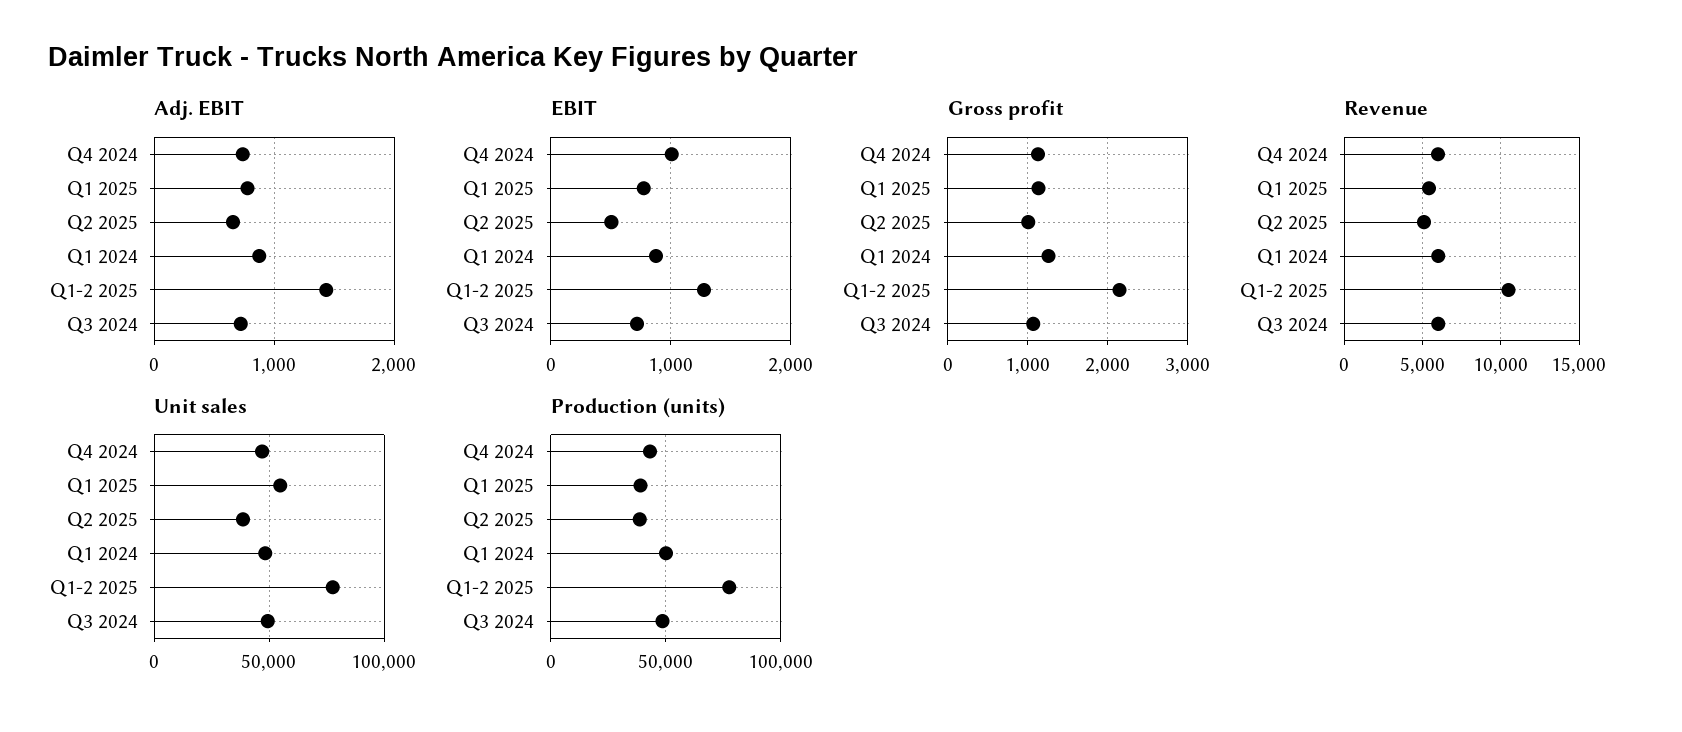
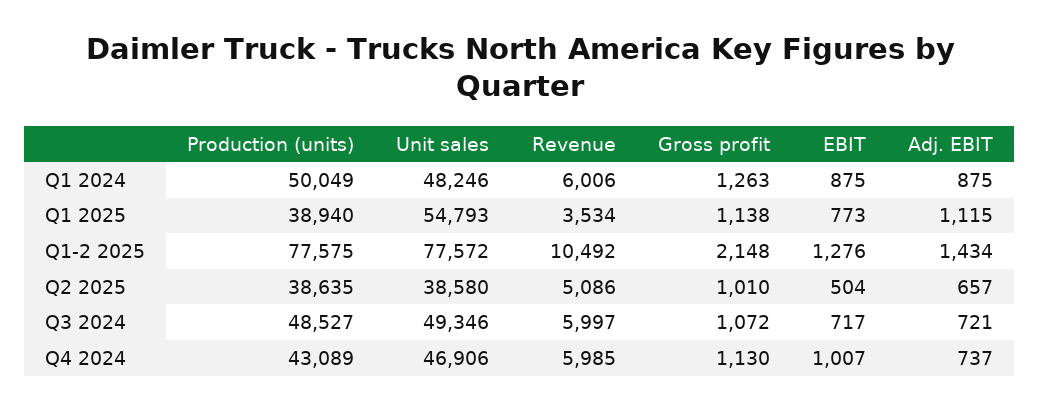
Adj. EBIT, Q1 2025: 800 -> 1115
Revenue, Q1 2025: 5500 -> 3534

